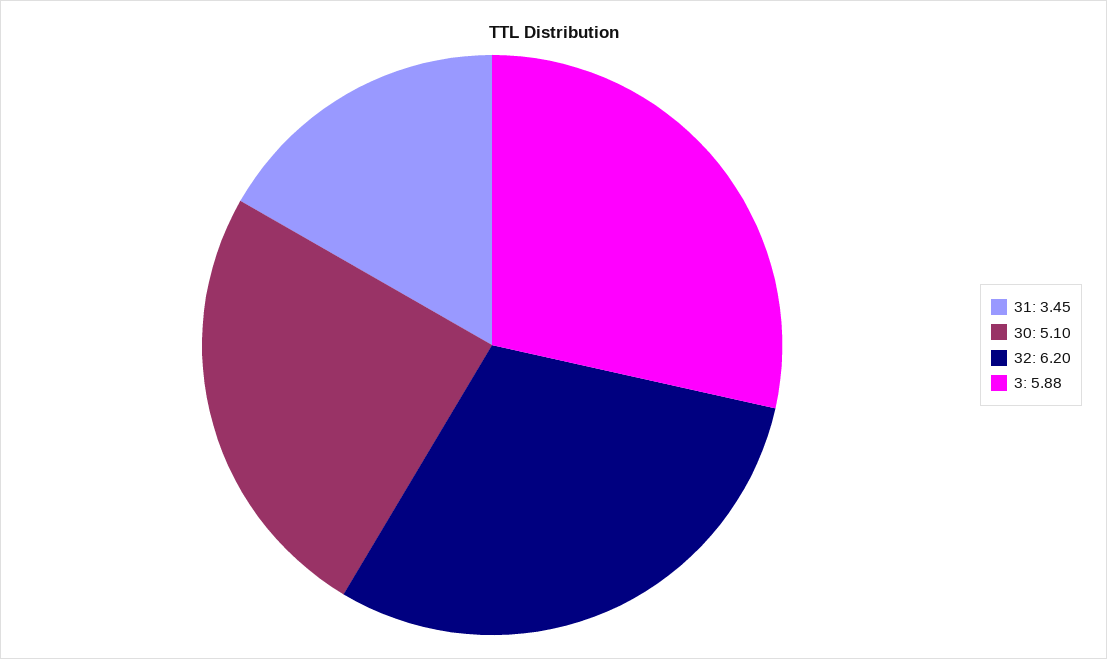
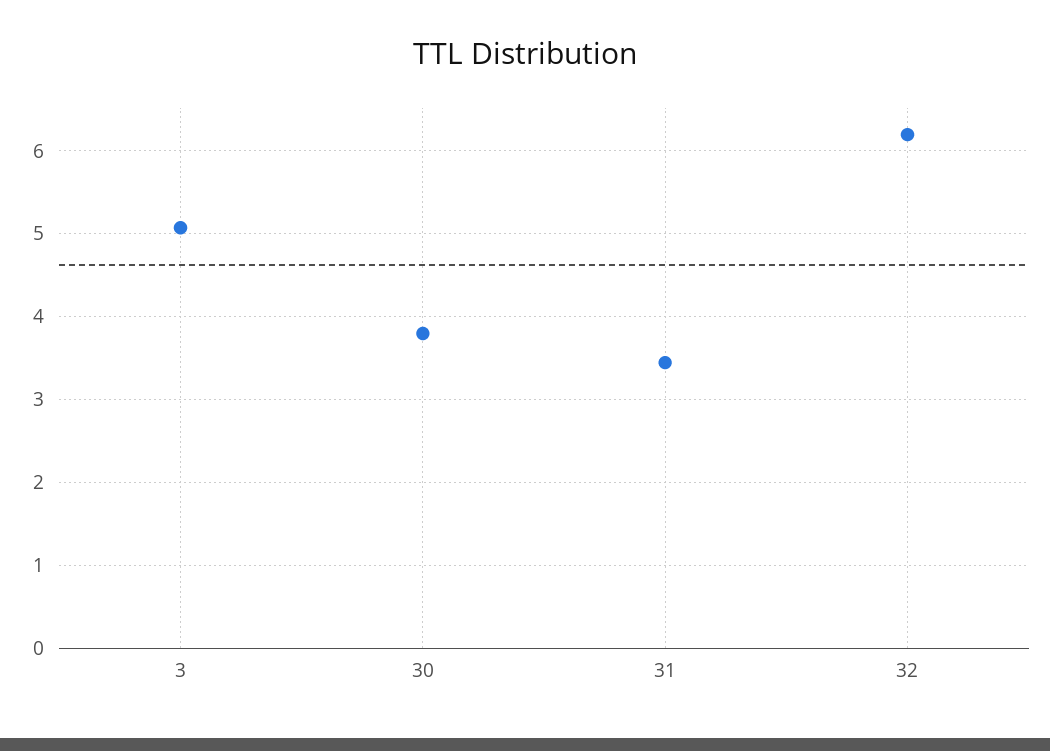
30: 5.1 -> 3.8
3: 5.88 -> 5.1

